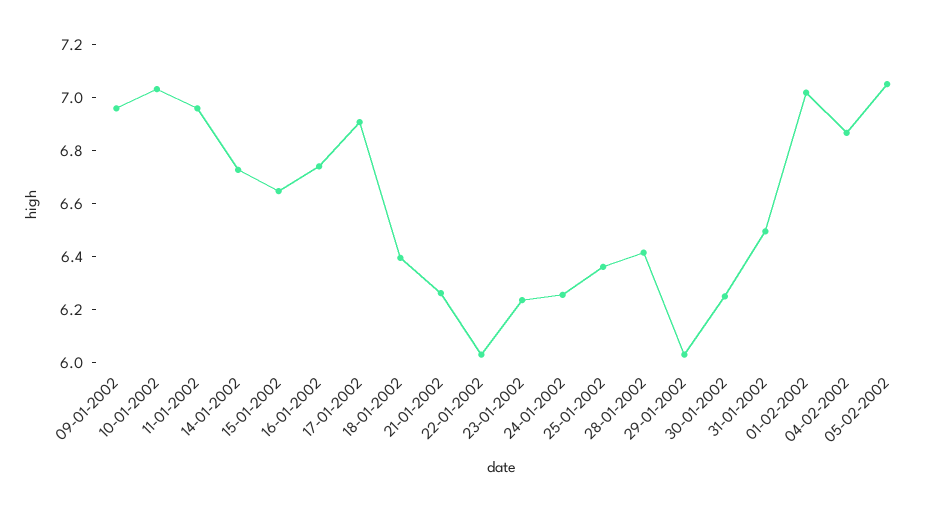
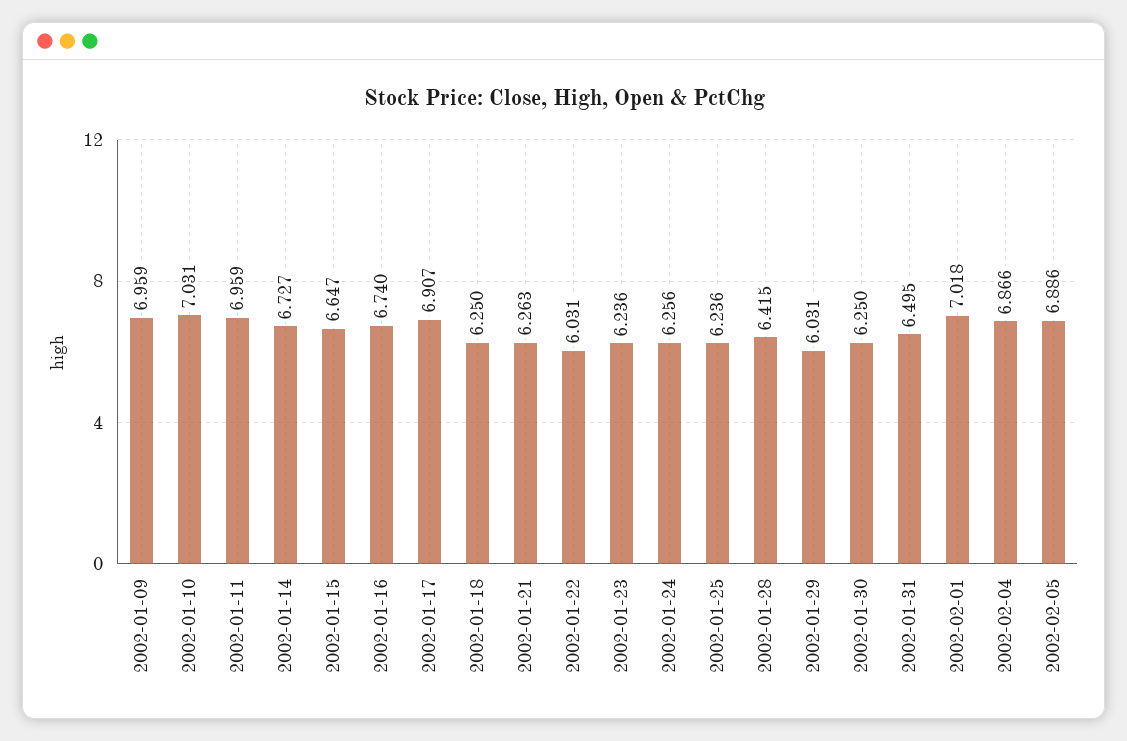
18-01-2002: 6.4 -> 6.25
25-01-2002: 6.35 -> 6.236
05-02-2002: 7.05 -> 6.886

